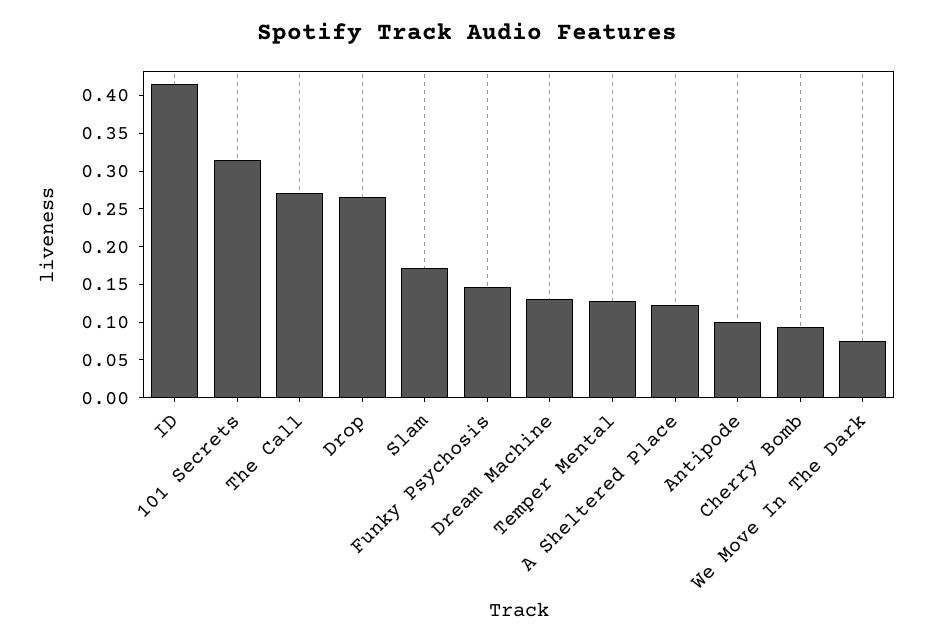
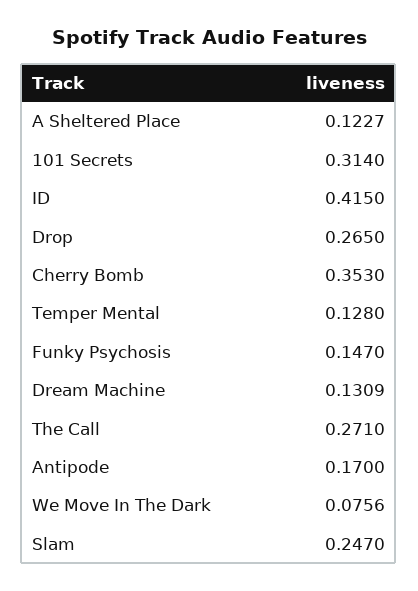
Slam: 0.175 -> 0.247
Antipode: 0.1 -> 0.17
Cherry Bomb: 0.1 -> 0.353

